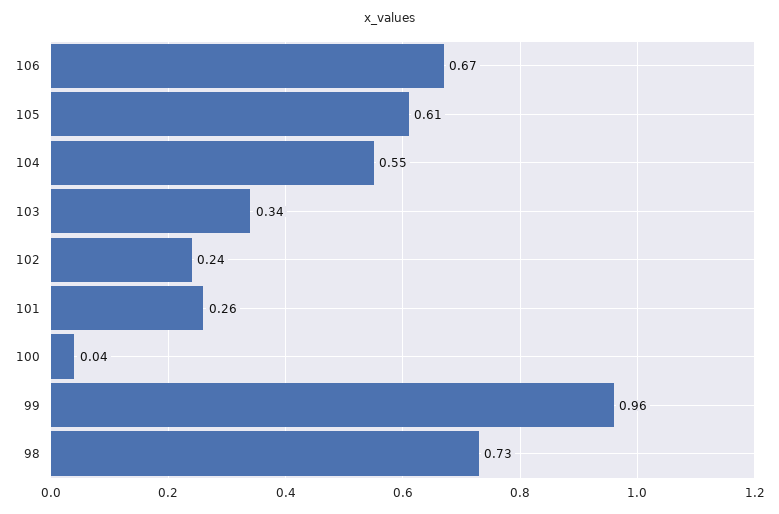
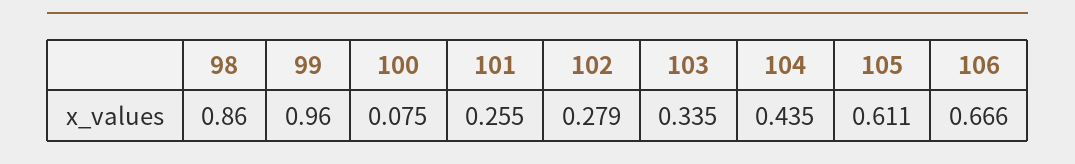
104: 0.55 -> 0.435
102: 0.24 -> 0.279
100: 0.04 -> 0.075
98: 0.73 -> 0.86

